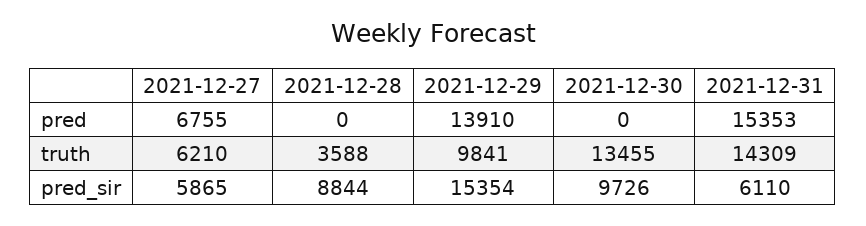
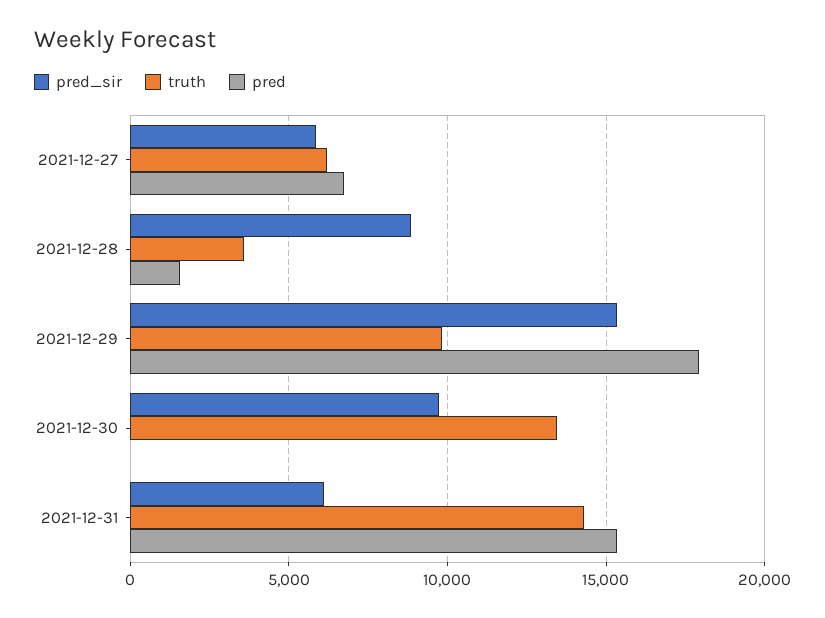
pred, 2021-12-28: 0 -> 1500
pred, 2021-12-29: 13910 -> 18000

